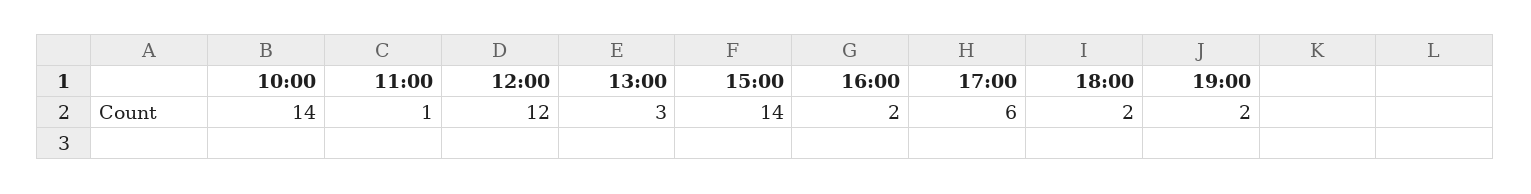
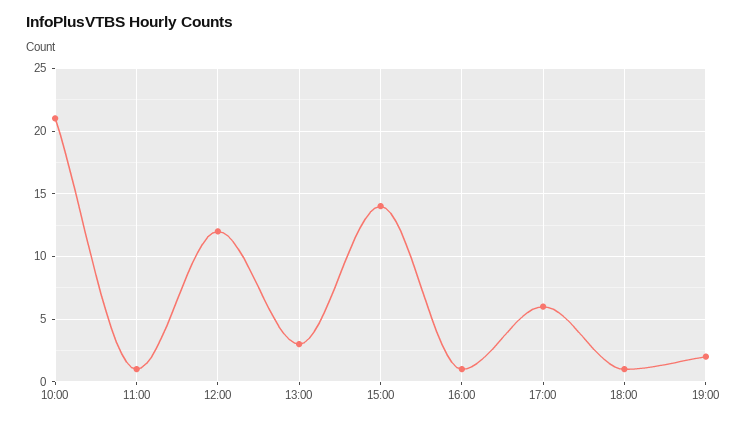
10:00: 14 -> 21
16:00: 2 -> 1
18:00: 2 -> 1

